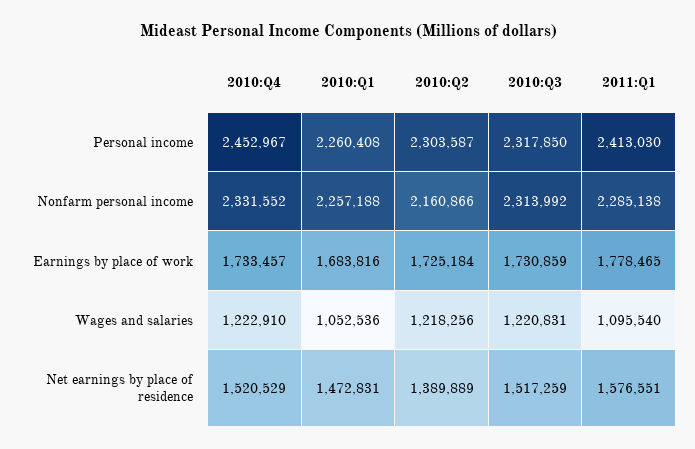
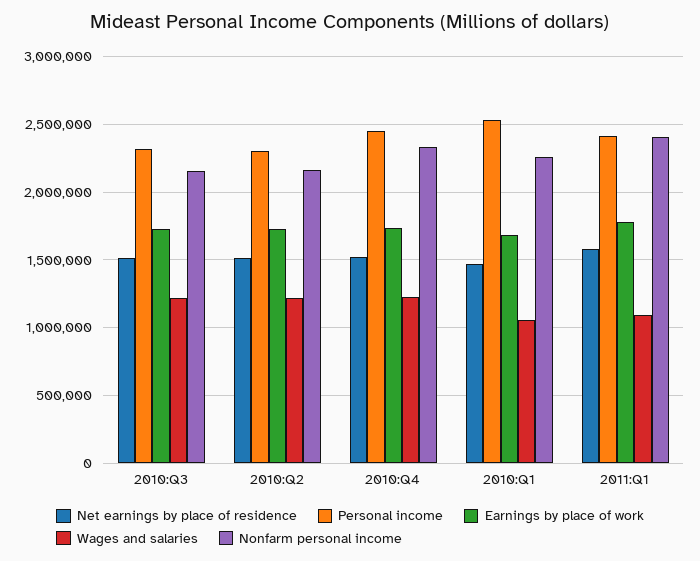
Personal income, 2010:Q1: 2260408 -> 2550000
Nonfarm personal income, 2010:Q3: 2313992 -> 2150000
Nonfarm personal income, 2011:Q1: 2285138 -> 2400000
Net earnings by place of residence, 2010:Q2: 1389889 -> 1500000

